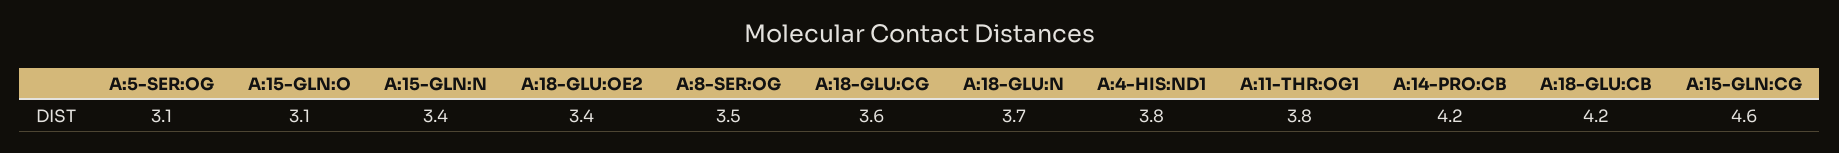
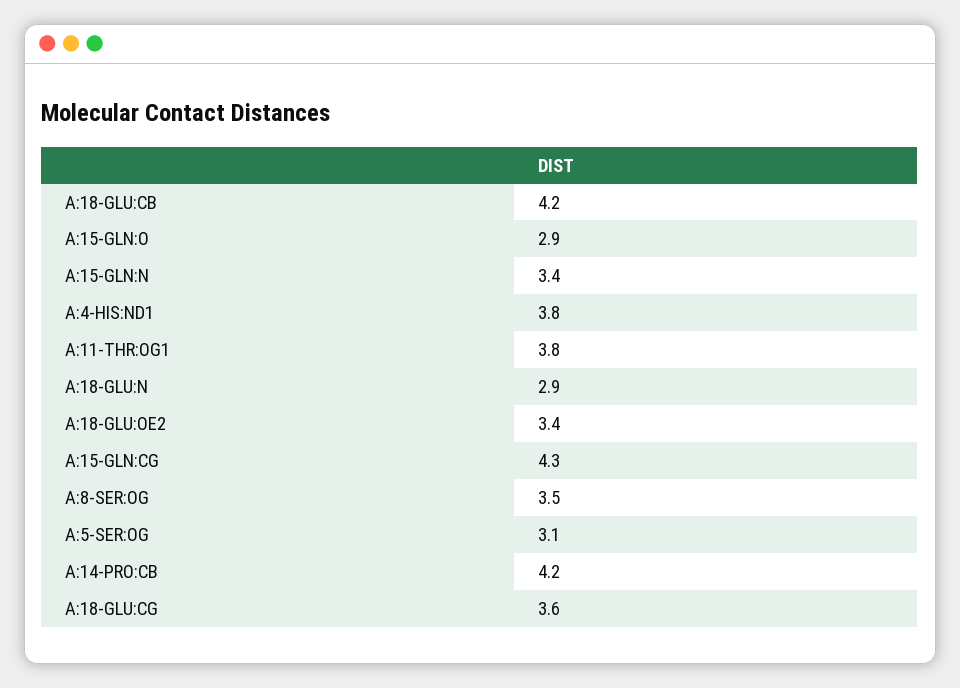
A:15-GLN:O: 3.1 -> 2.9
A:18-GLU:N: 3.7 -> 2.9
A:15-GLN:CG: 4.6 -> 4.3

